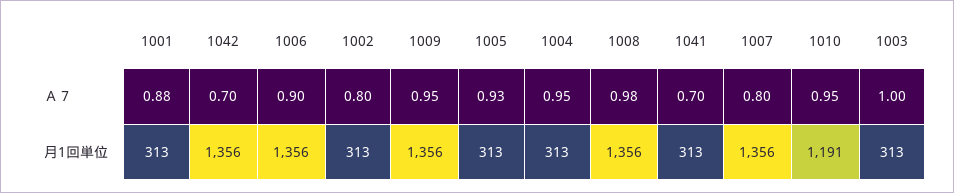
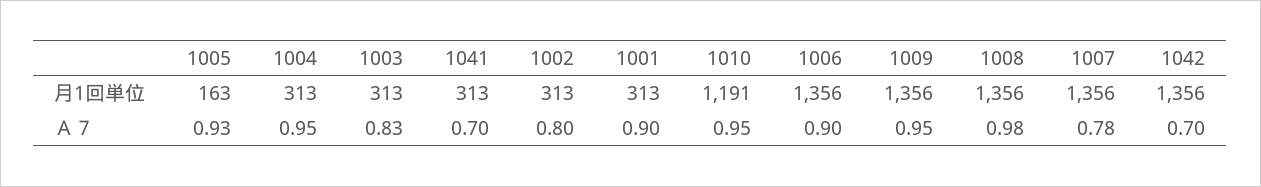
1001, Ａ７: 0.88 -> 0.9
1007, Ａ７: 0.8 -> 0.78
1003, Ａ７: 1 -> 0.83
1005, 月1回単位: 313 -> 163

